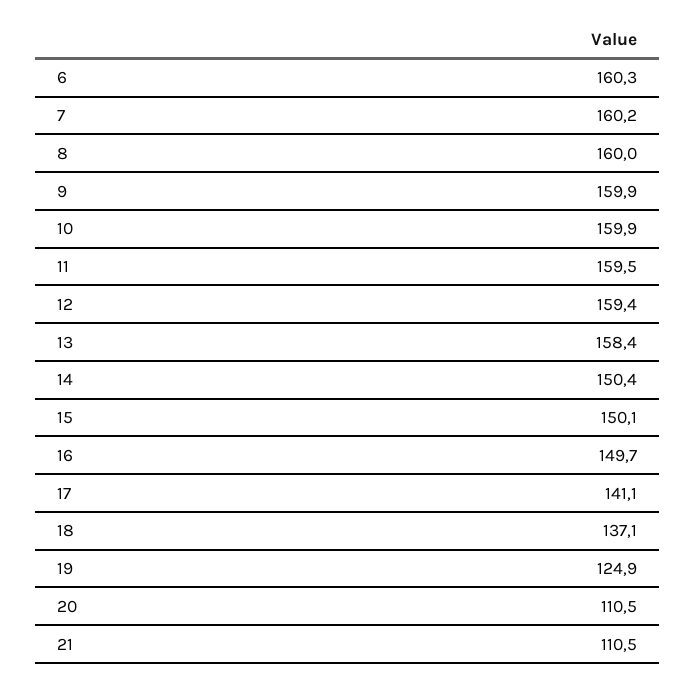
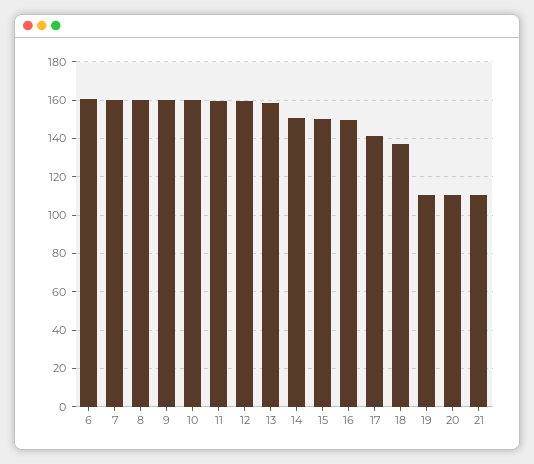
19: 124.9 -> 110

